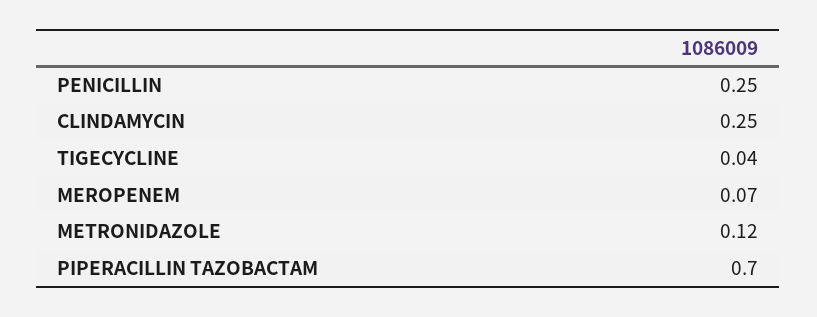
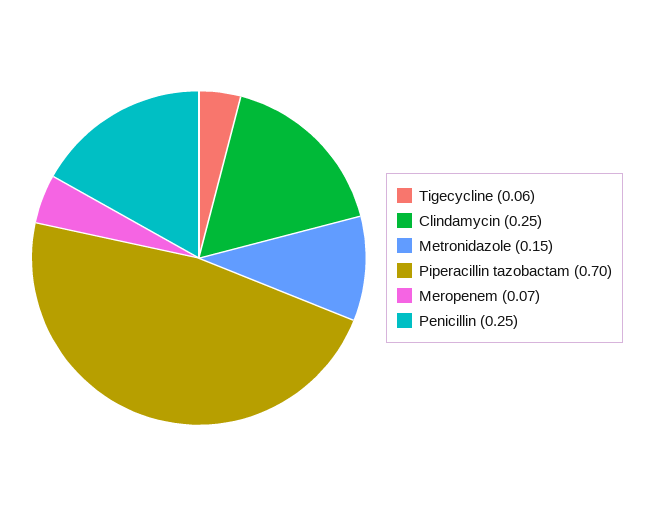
TIGECYCLINE: 0.04 -> 0.06
METRONIDAZOLE: 0.12 -> 0.15

